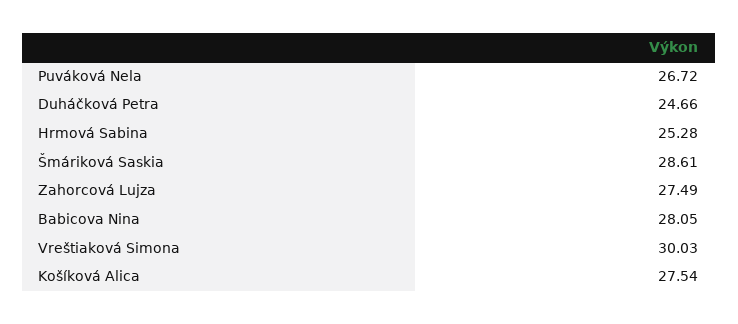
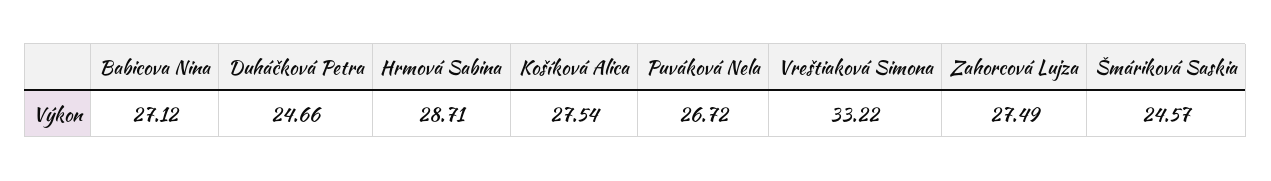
Hrmová Sabina: 25.28 -> 28.71
Šmáriková Saskia: 28.61 -> 24.57
Babicova Nina: 28.05 -> 27.12
Vreštiaková Simona: 30.03 -> 33.22

